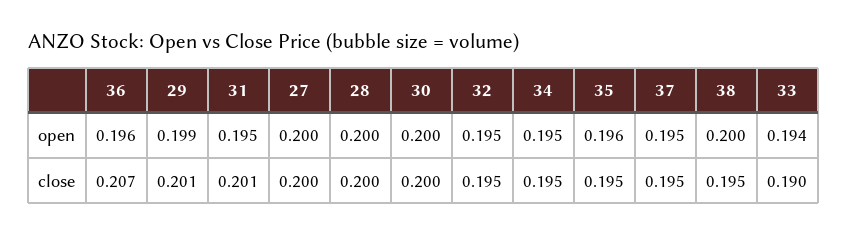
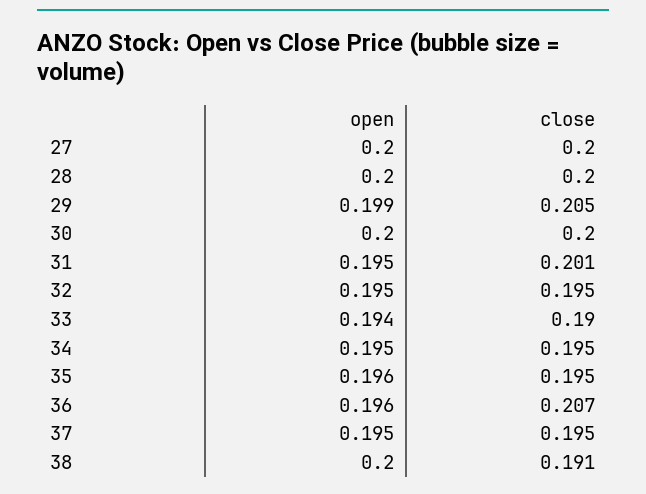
29, close: 0.201 -> 0.205
38, close: 0.195 -> 0.191

